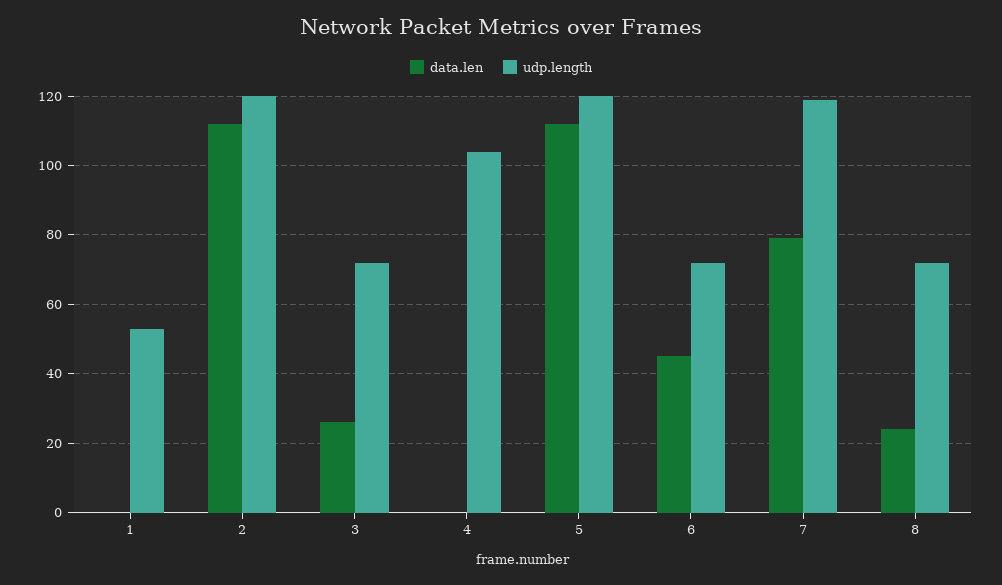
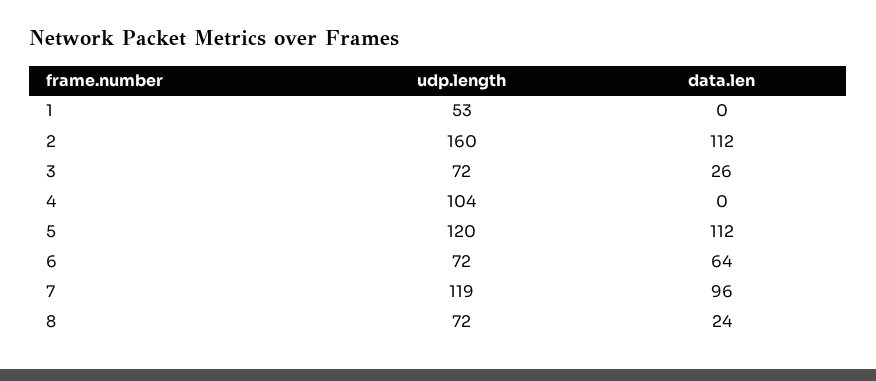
udp.length, 2: 120 -> 160
data.len, 6: 45 -> 64
data.len, 7: 80 -> 96

